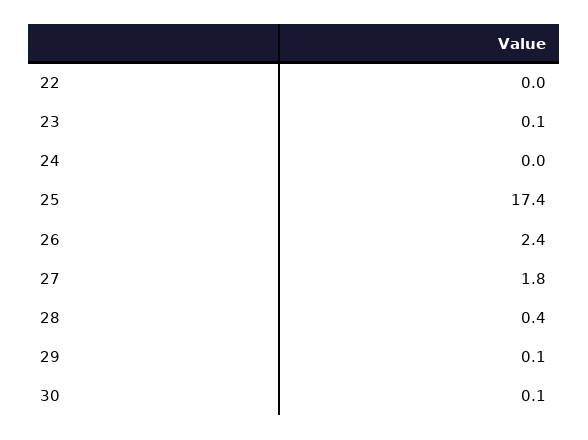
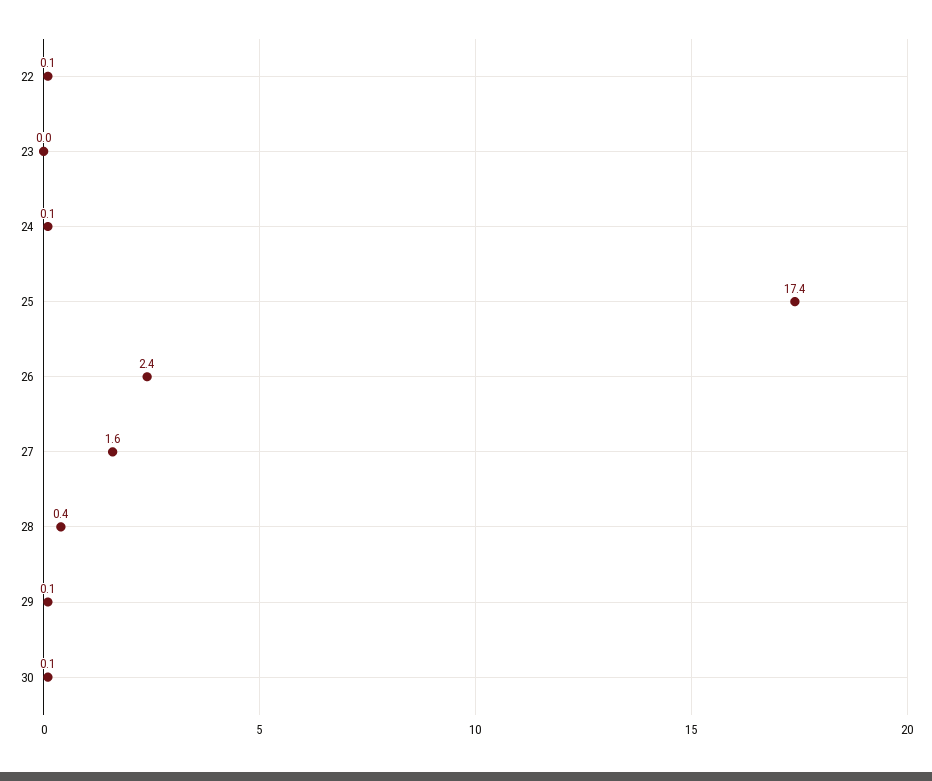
22: 0 -> 0.1
23: 0.1 -> 0
24: 0 -> 0.1
27: 1.8 -> 1.6

